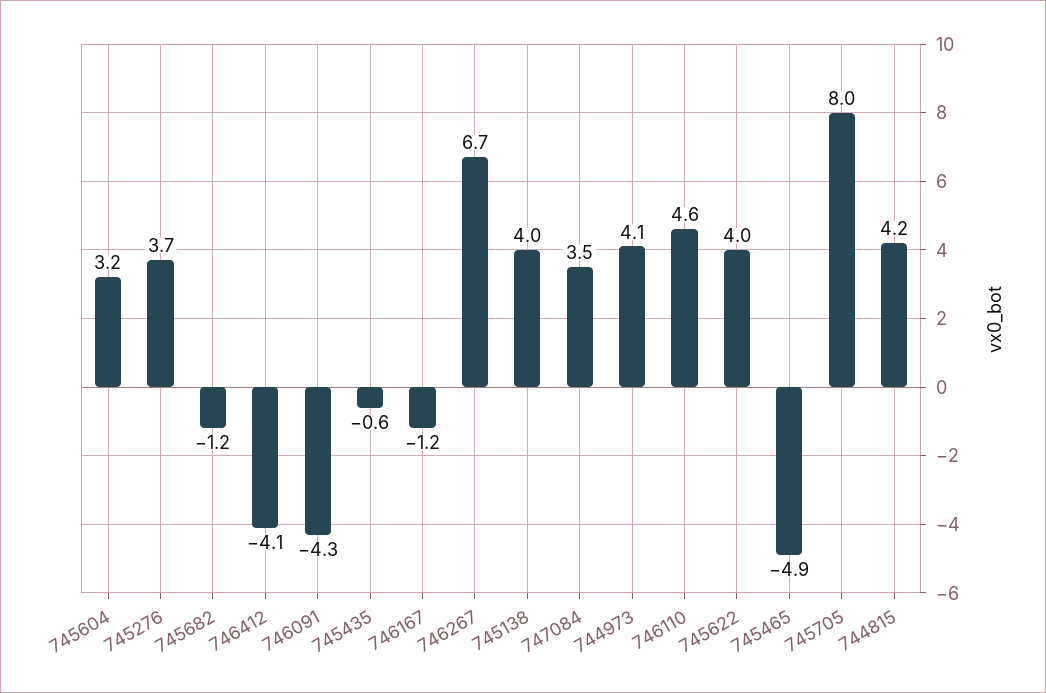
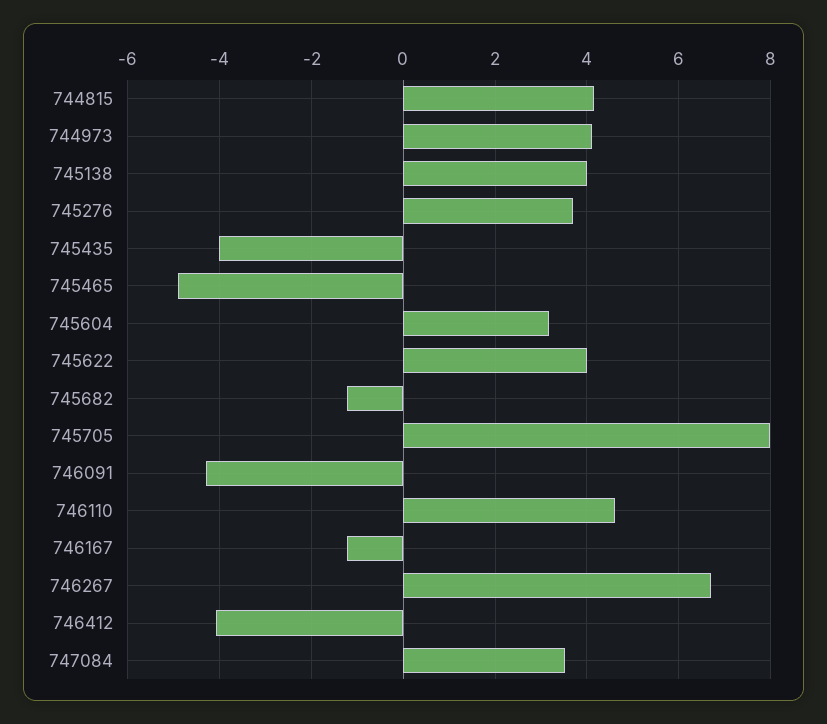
745435: -0.6 -> -4

